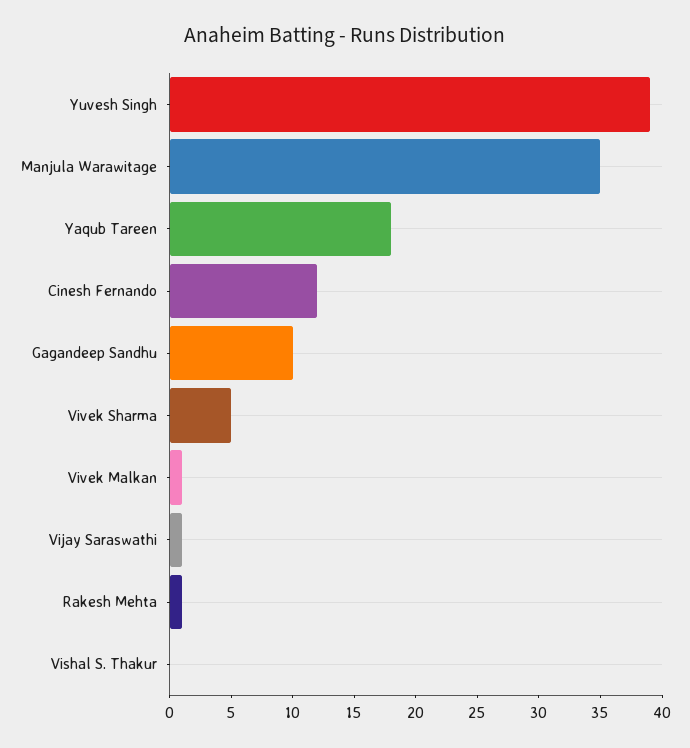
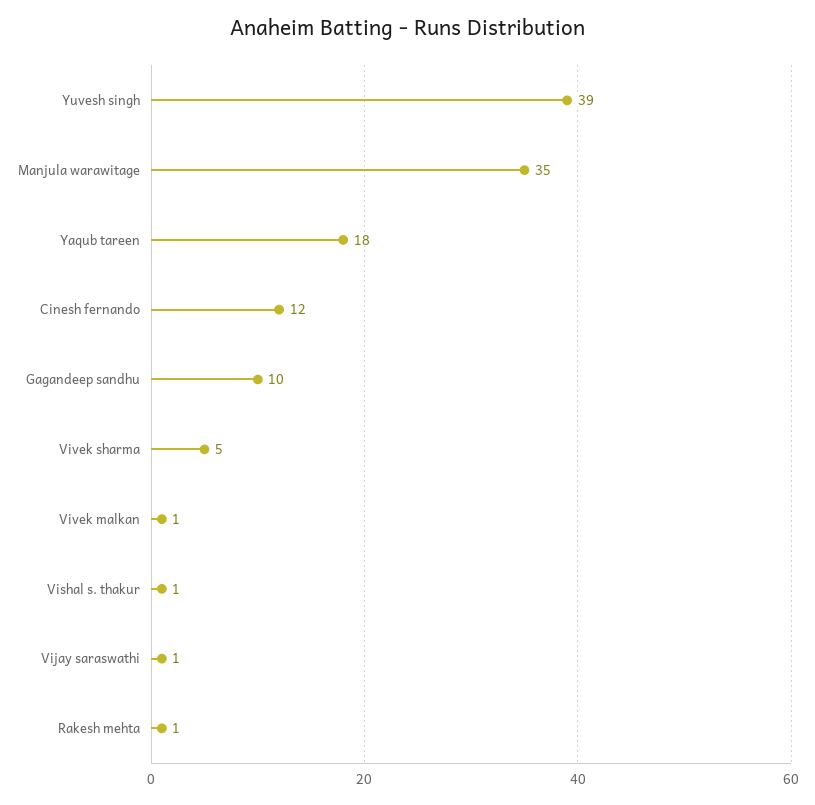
Vishal S. Thakur: 0 -> 1

